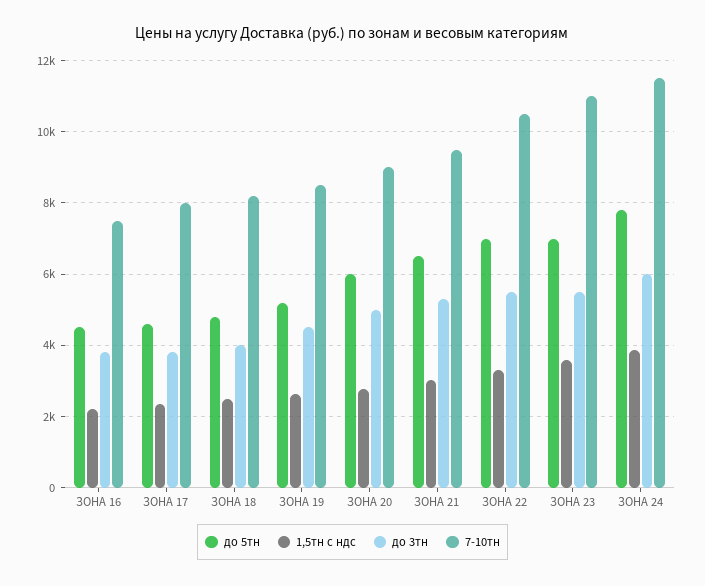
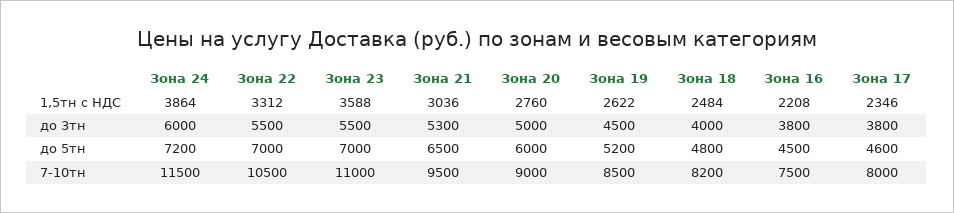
до 5тн, ЗОНА 24: 7800 -> 7200

